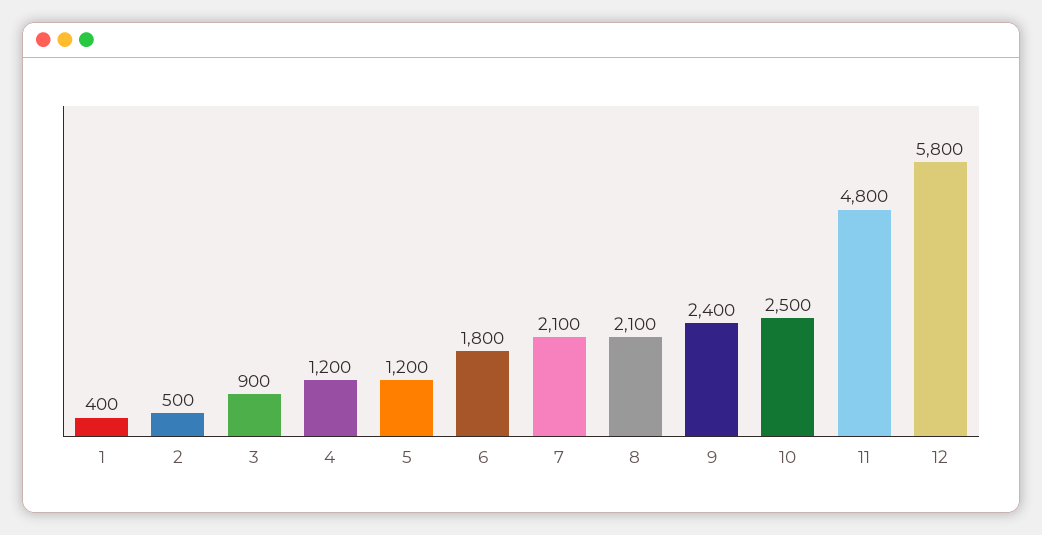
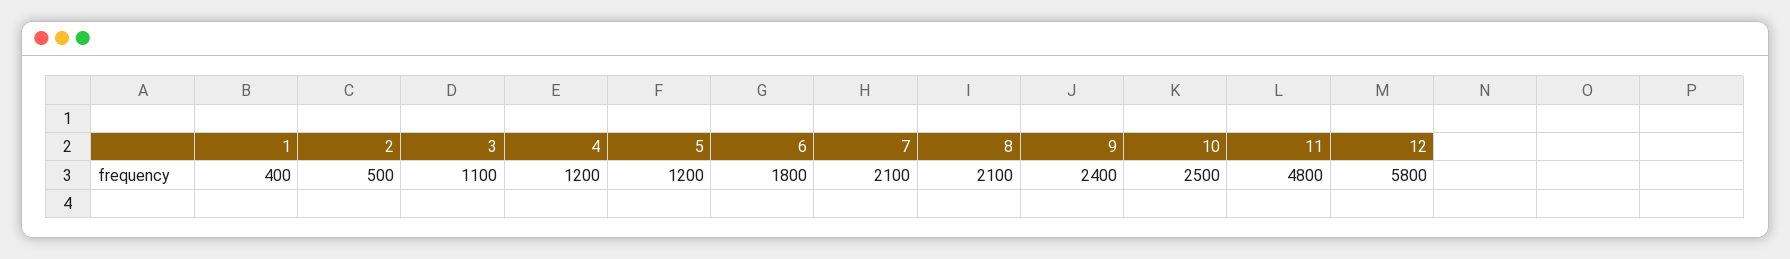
3: 900 -> 1100

